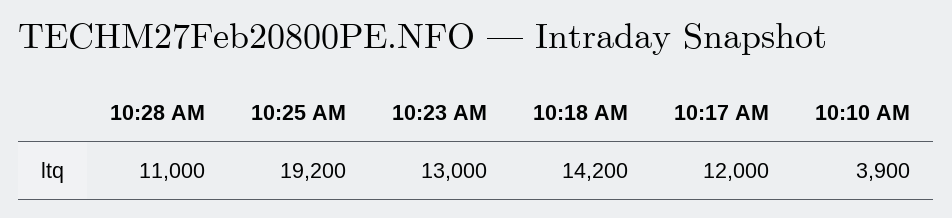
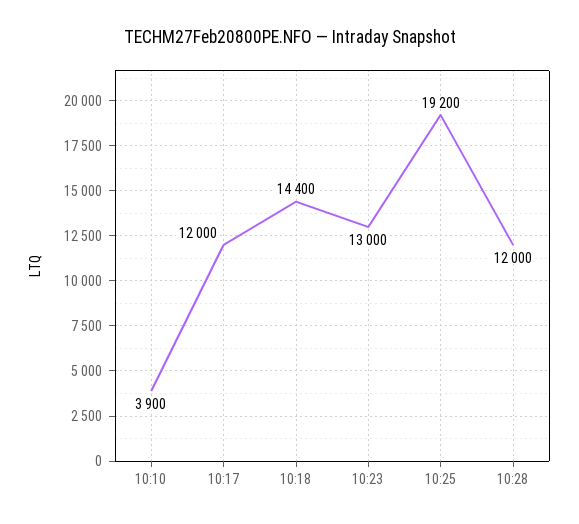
10:28 AM: 11000 -> 12000
10:18 AM: 14200 -> 14400

